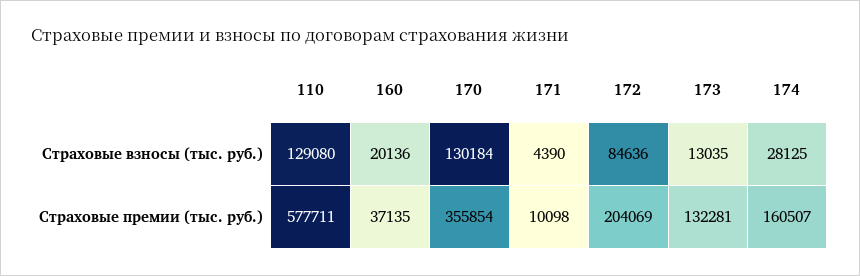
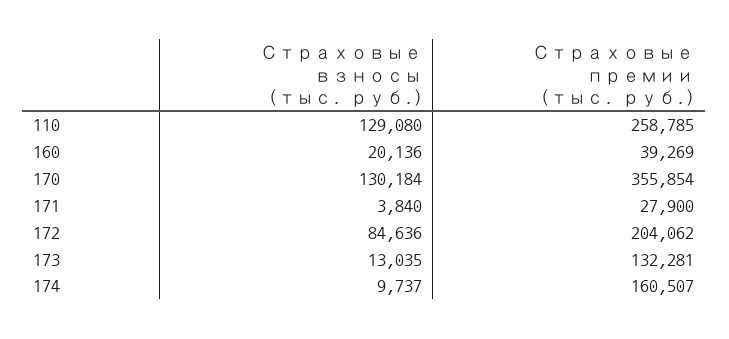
171, Страховые взносы (тыс. руб.): 4390 -> 3840
174, Страховые взносы (тыс. руб.): 28125 -> 9737
110, Страховые премии (тыс. руб.): 577711 -> 258785
160, Страховые премии (тыс. руб.): 37135 -> 39269
171, Страховые премии (тыс. руб.): 10098 -> 27900
172, Страховые премии (тыс. руб.): 204069 -> 204062

